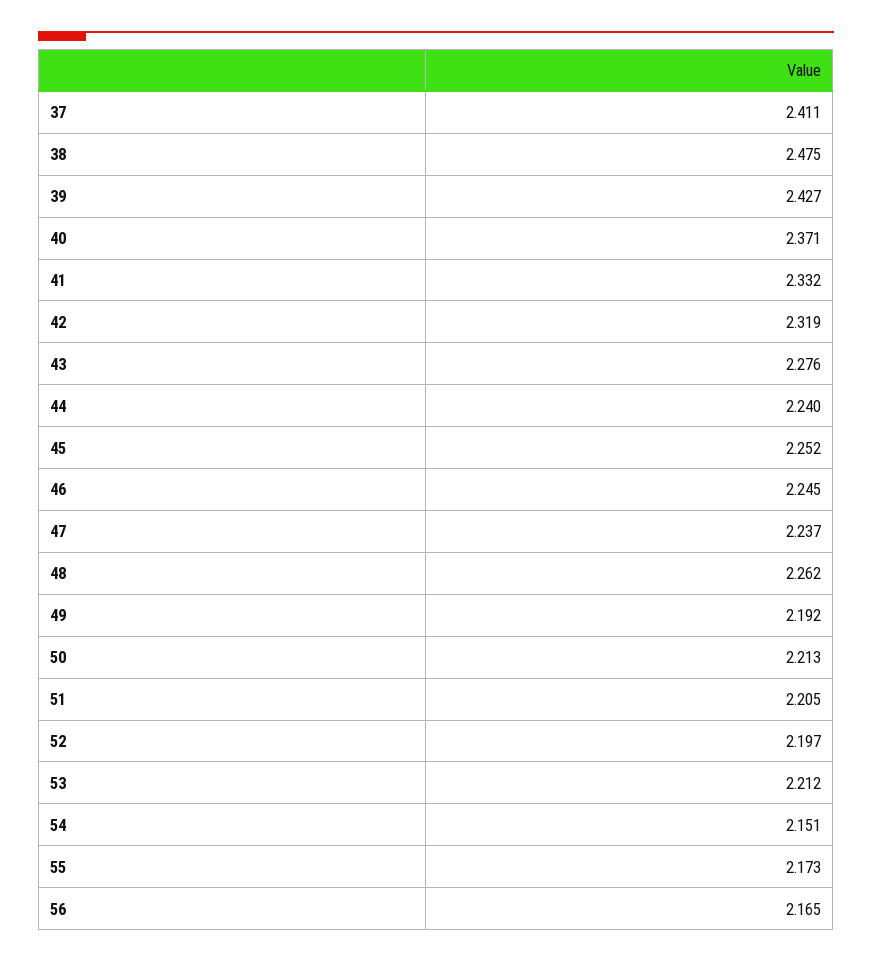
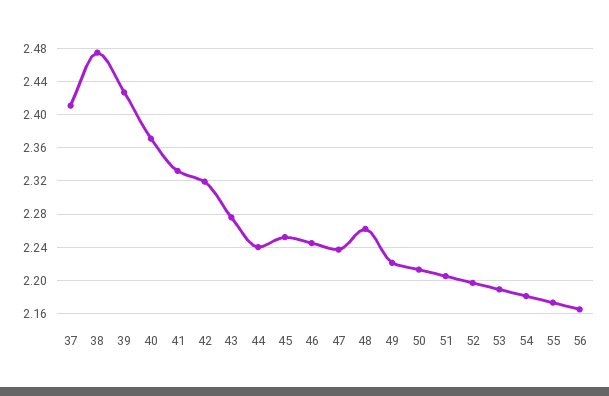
49: 2.192 -> 2.22
53: 2.212 -> 2.19
54: 2.151 -> 2.18

